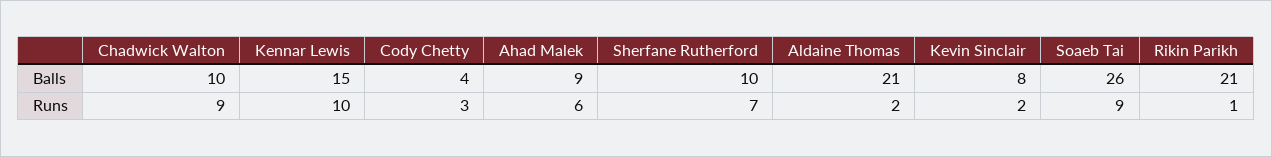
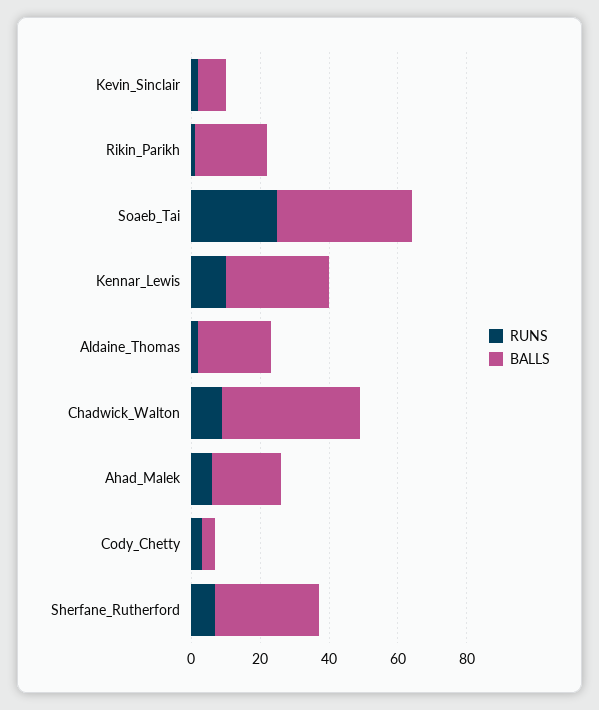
Balls, Chadwick Walton: 10 -> 40
Balls, Kennar Lewis: 15 -> 30
Balls, Ahad Malek: 9 -> 20
Balls, Sherfane Rutherford: 10 -> 30
Balls, Soaeb Tai: 26 -> 40
Runs, Soaeb Tai: 9 -> 25

